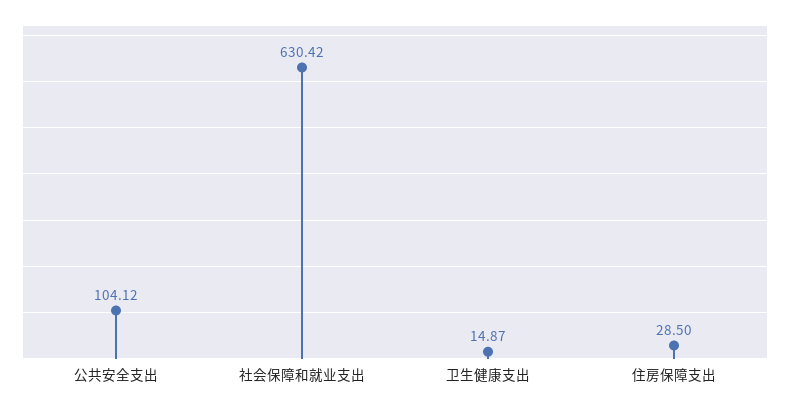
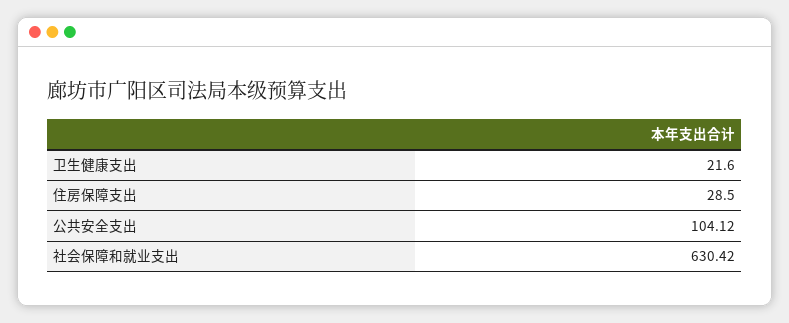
卫生健康支出: 14.87 -> 21.6

